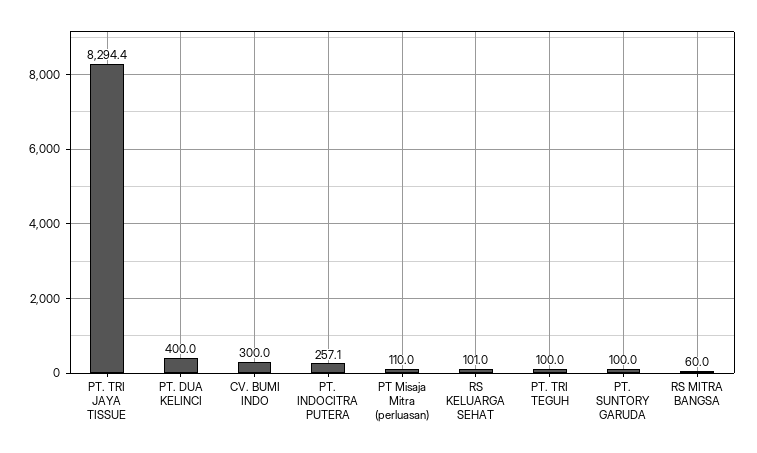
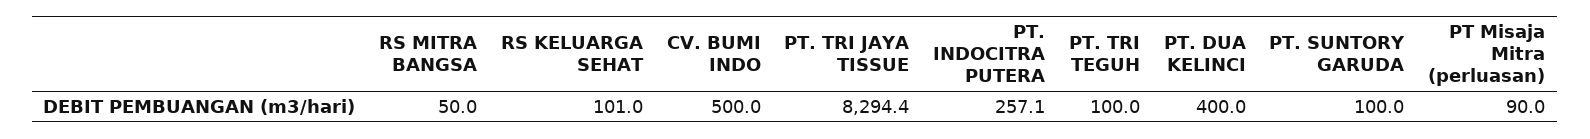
CV. BUMI INDO: 300 -> 500
PT Misaja Mitra (perluasan): 110 -> 90
RS MITRA BANGSA: 60 -> 50

